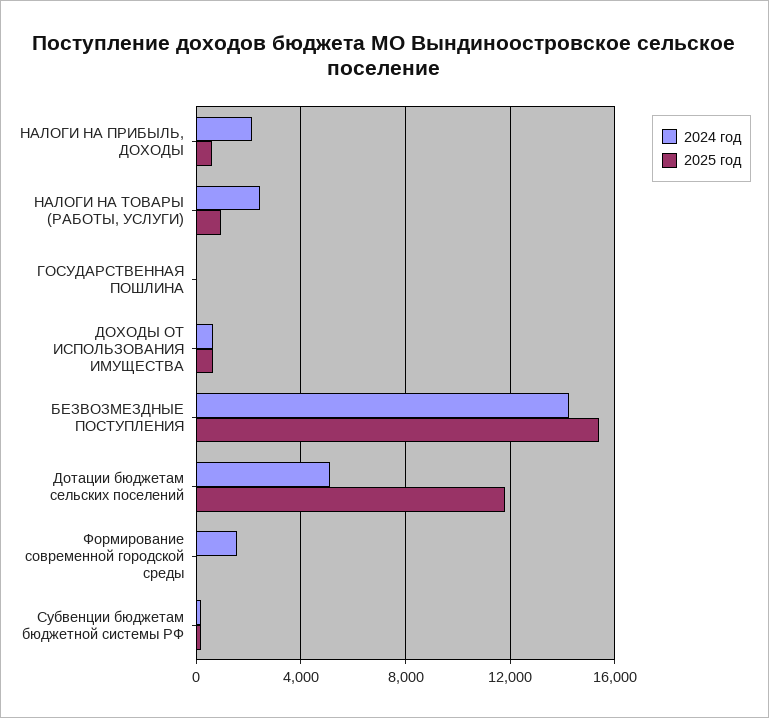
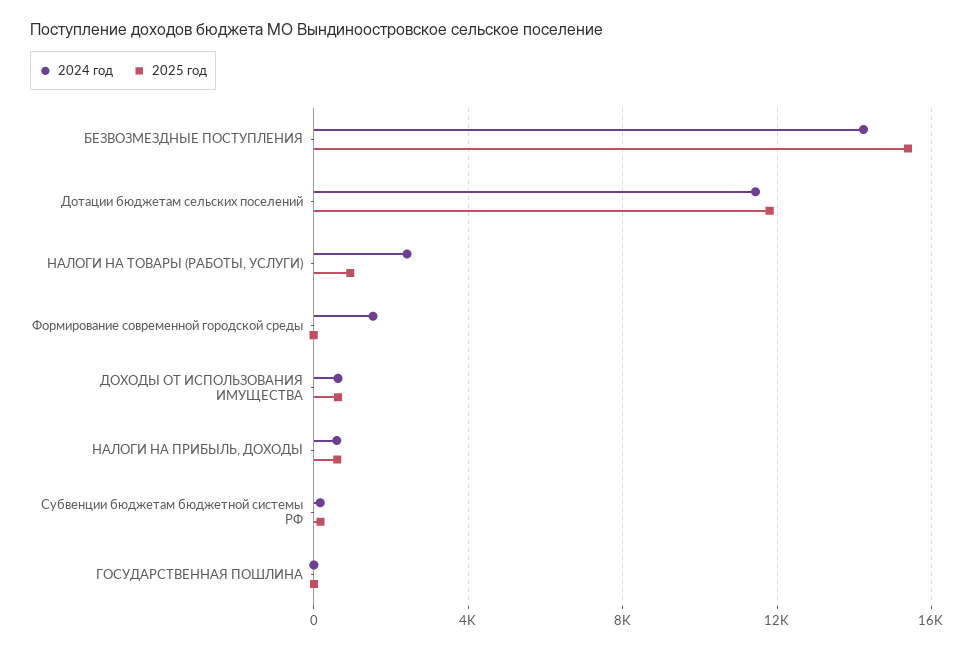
2024 год, НАЛОГИ НА ПРИБЫЛЬ, ДОХОДЫ: 2000 -> 500
2024 год, Дотации бюджетам сельских поселений: 5000 -> 11500

